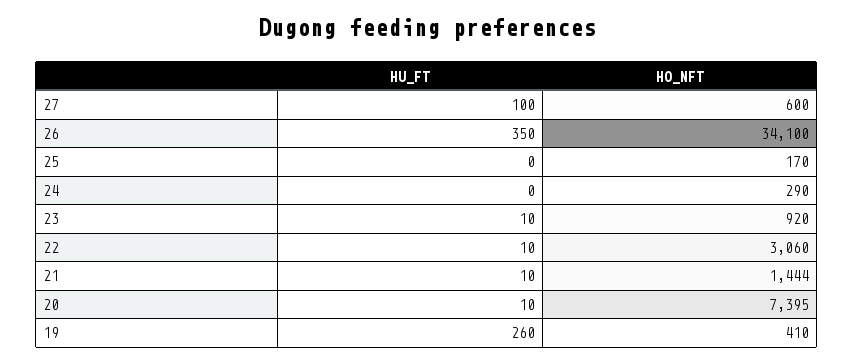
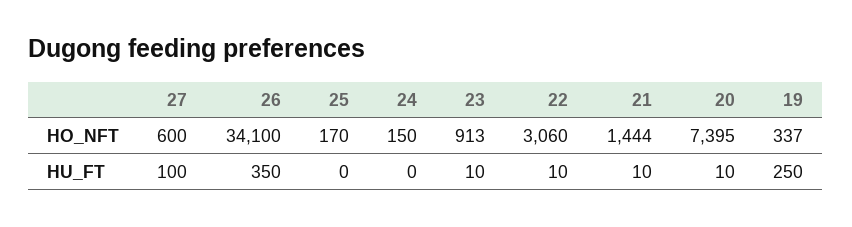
HO_NFT, 24: 290 -> 150
HO_NFT, 23: 920 -> 913
HU_FT, 19: 260 -> 250
HO_NFT, 19: 410 -> 337

